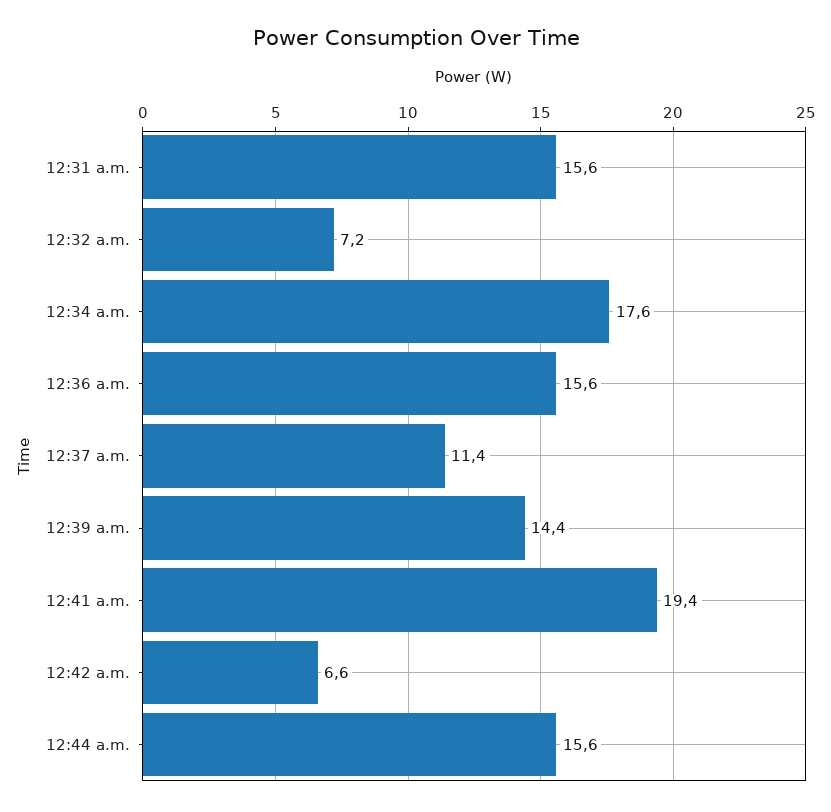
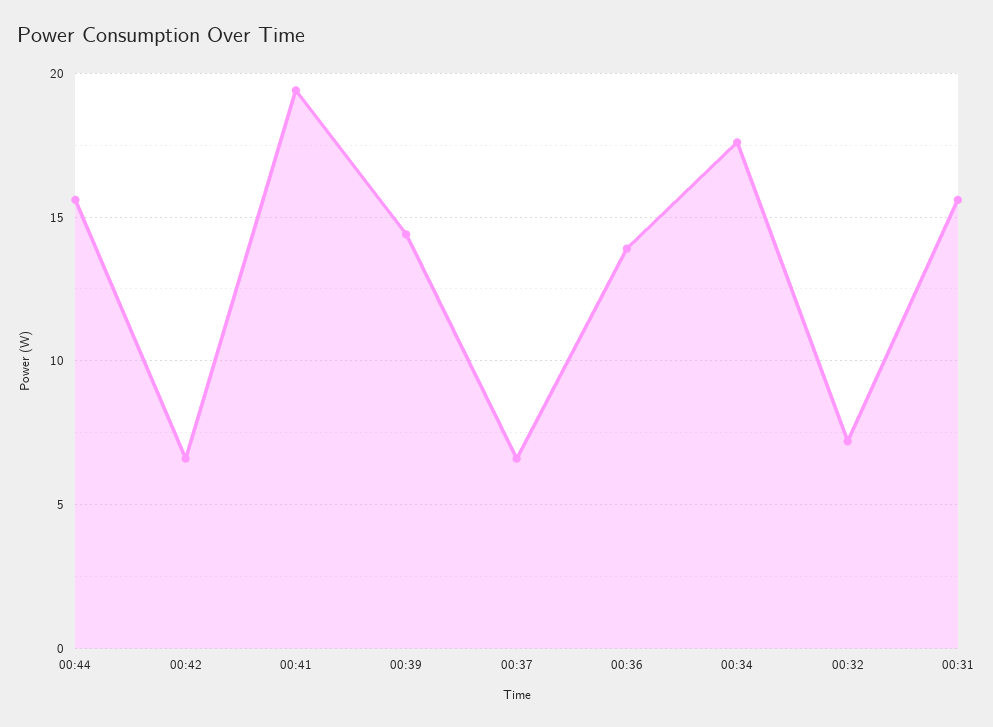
12:36 a.m.: 15.6 -> 14
12:37 a.m.: 11.4 -> 6.5

